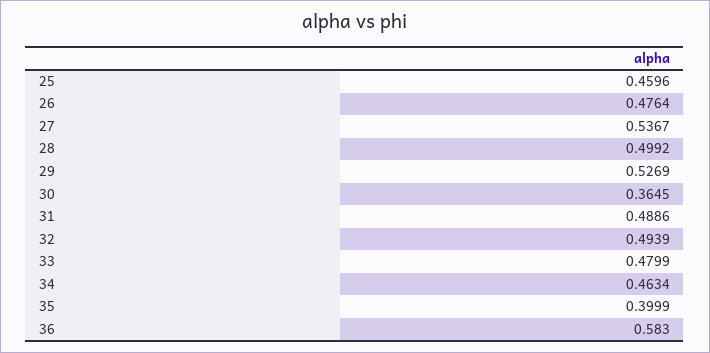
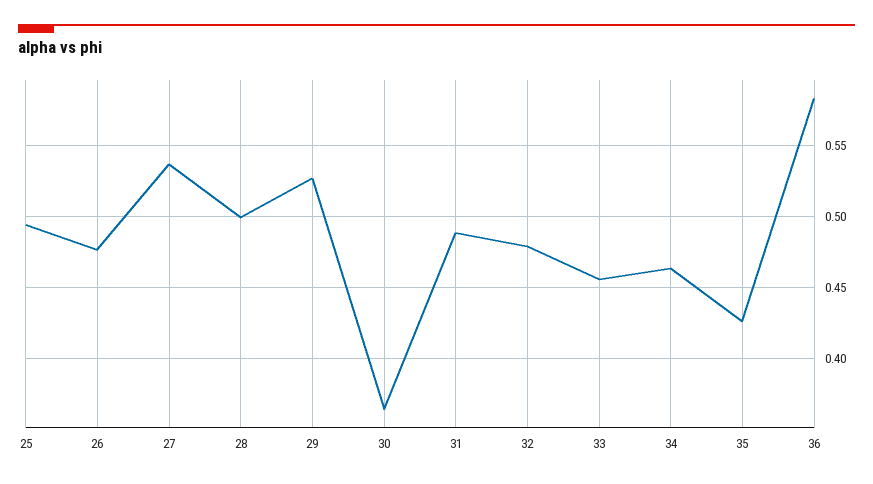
25: 0.4596 -> 0.495
32: 0.4939 -> 0.48
33: 0.4799 -> 0.455
35: 0.3999 -> 0.425

